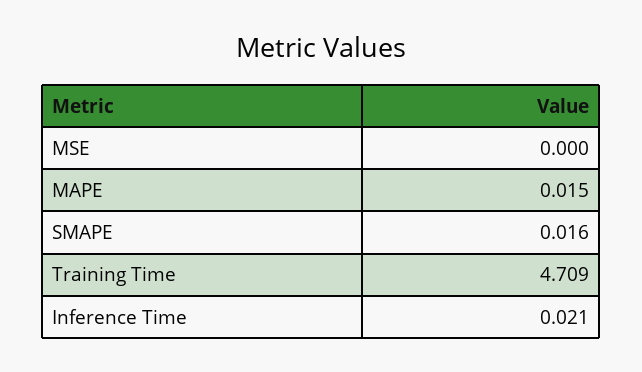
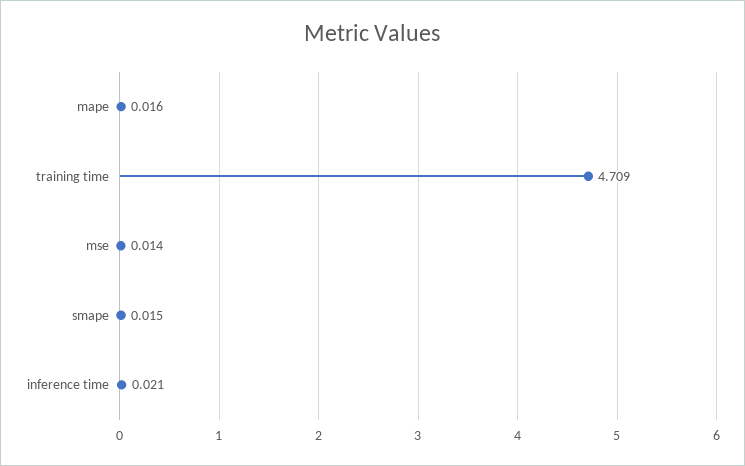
MSE: 0 -> 0.014
MAPE: 0.015 -> 0.016
SMAPE: 0.016 -> 0.015

